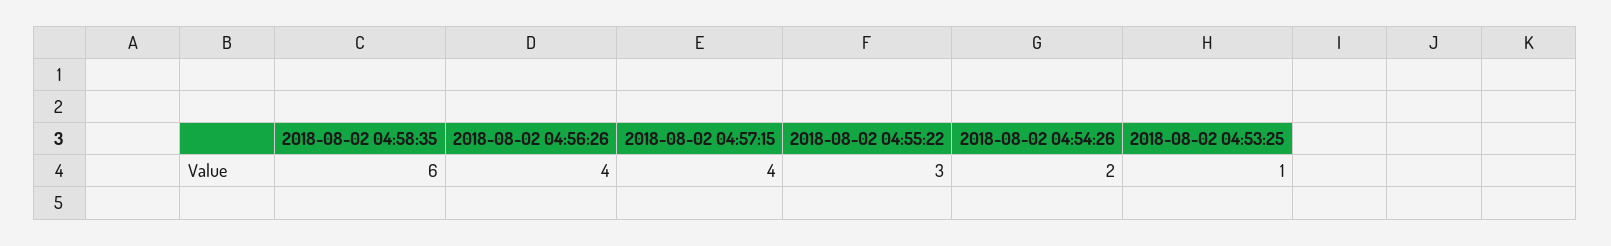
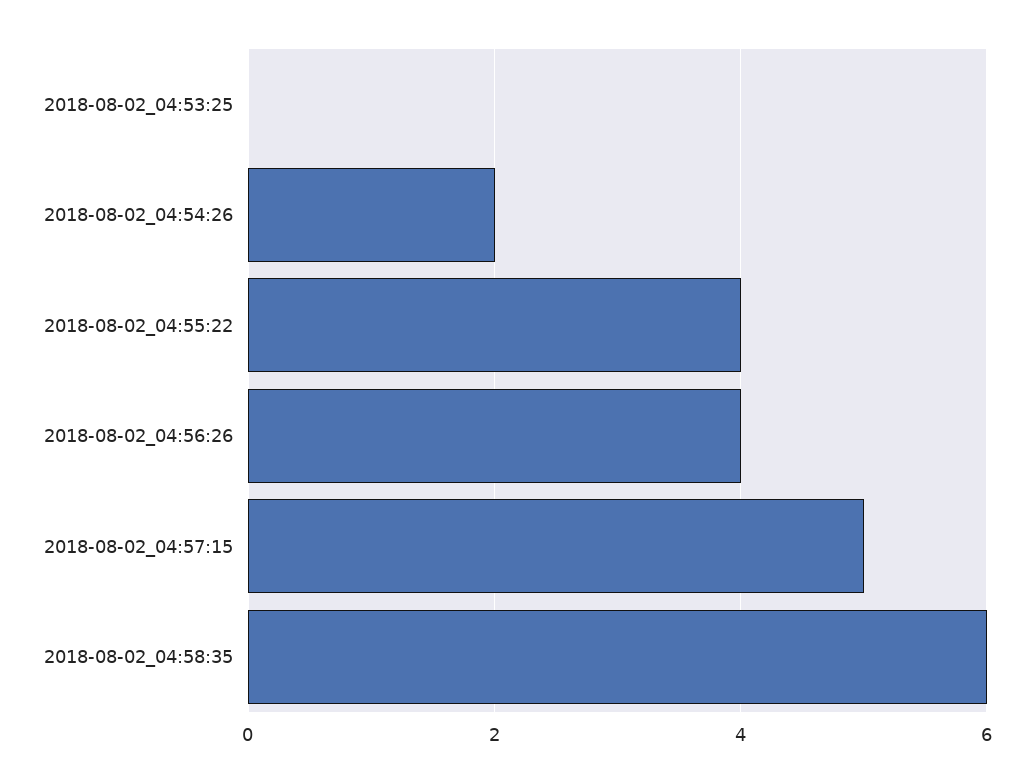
2018-08-02 04:57:15: 4 -> 5
2018-08-02 04:55:22: 3 -> 4
2018-08-02 04:53:25: 1 -> 0

